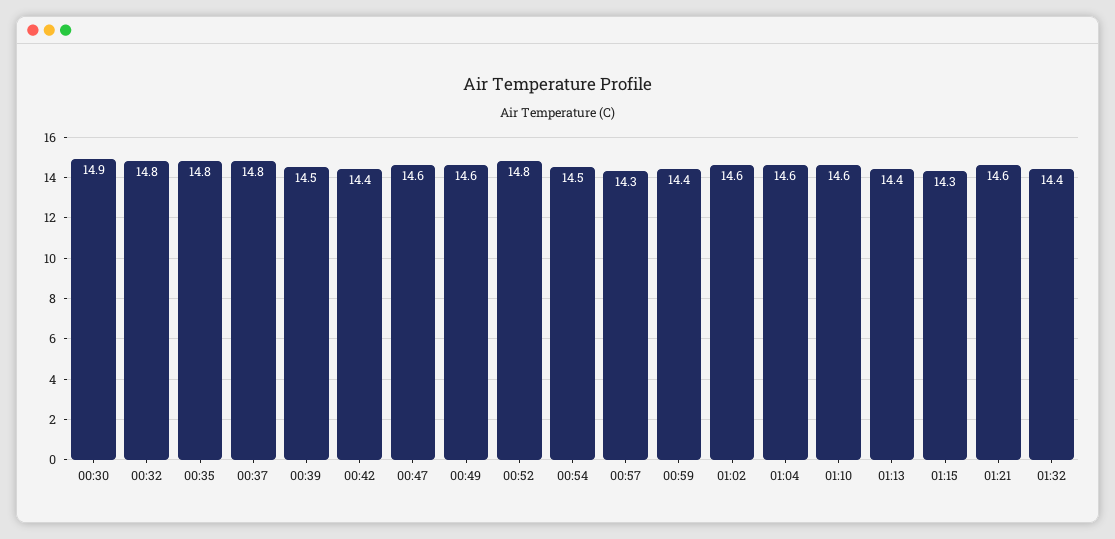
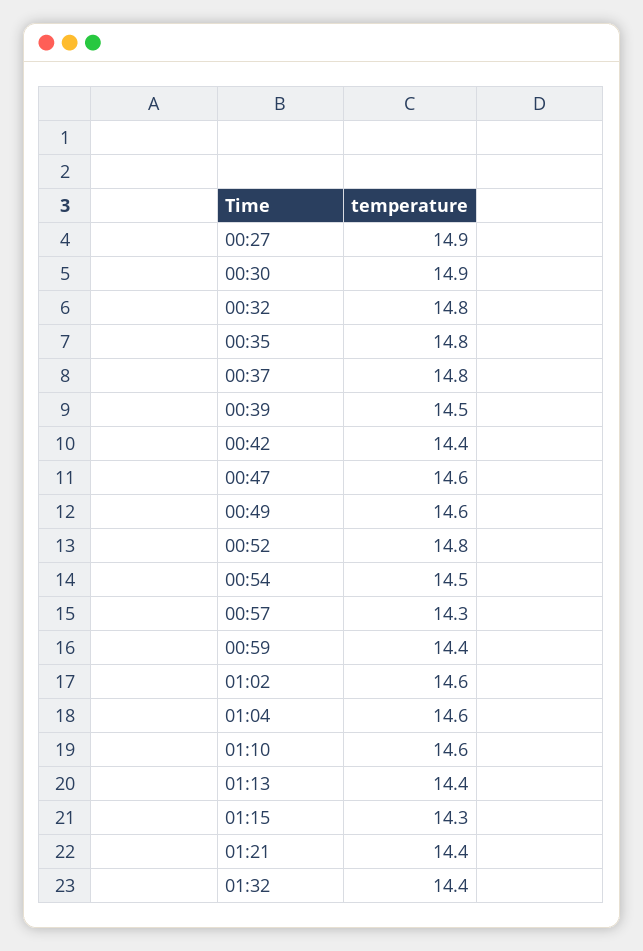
01:21: 14.6 -> 14.4
00:27: none -> 14.9

